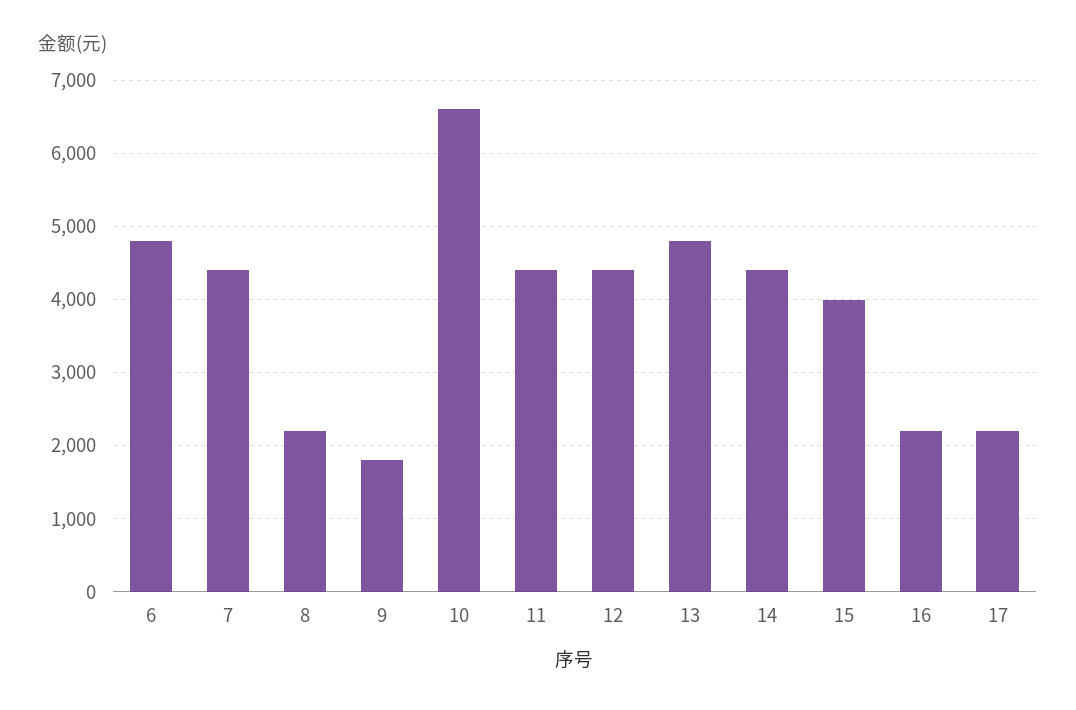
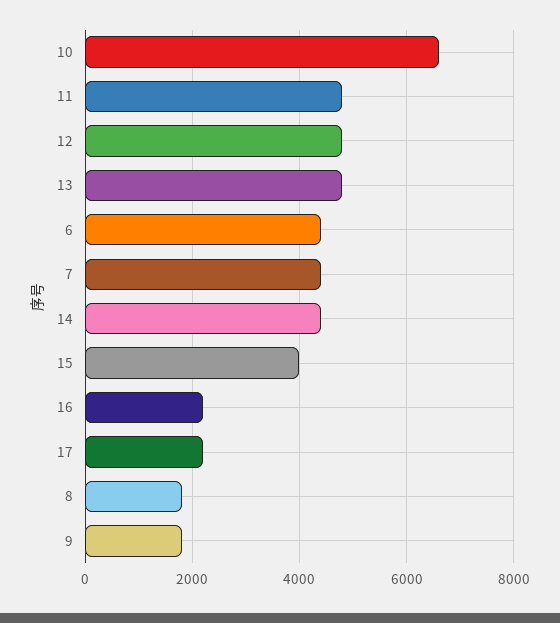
6: 4800 -> 4400
8: 2200 -> 1800
11: 4400 -> 4800
12: 4400 -> 4800

